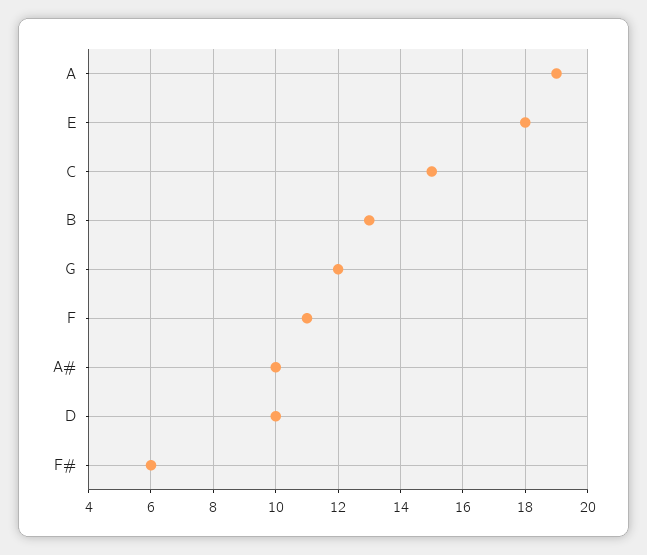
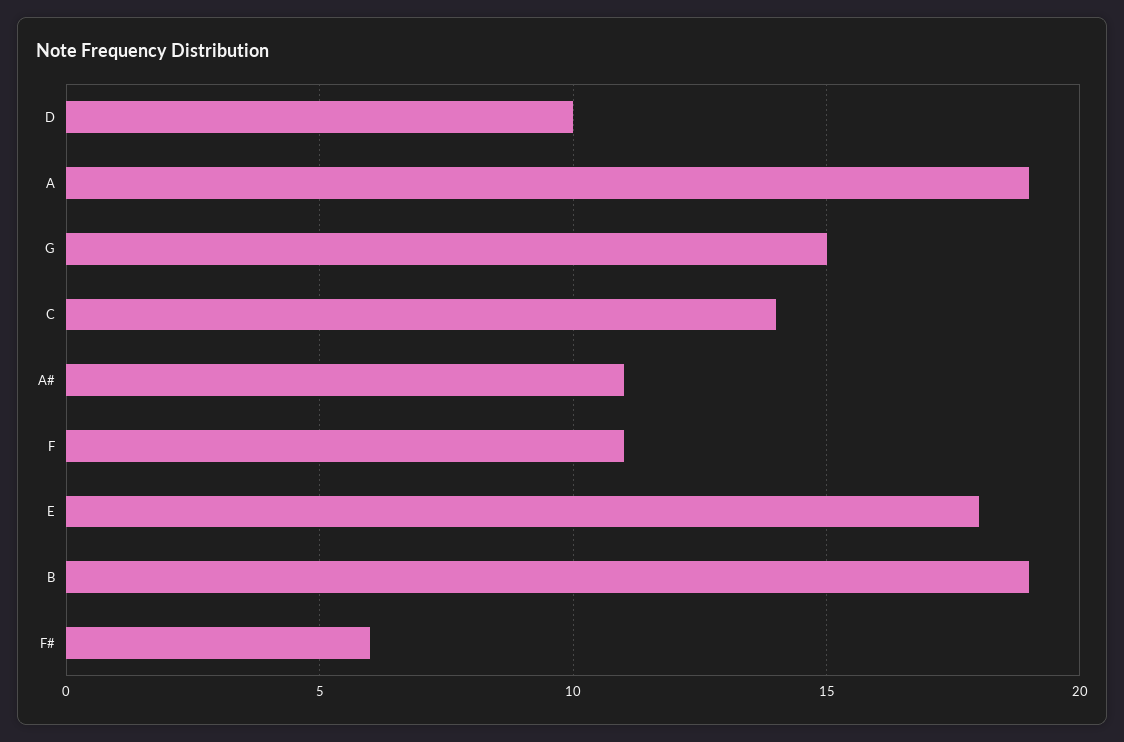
C: 15 -> 14
B: 13 -> 19
G: 12 -> 15
A#: 10 -> 11

